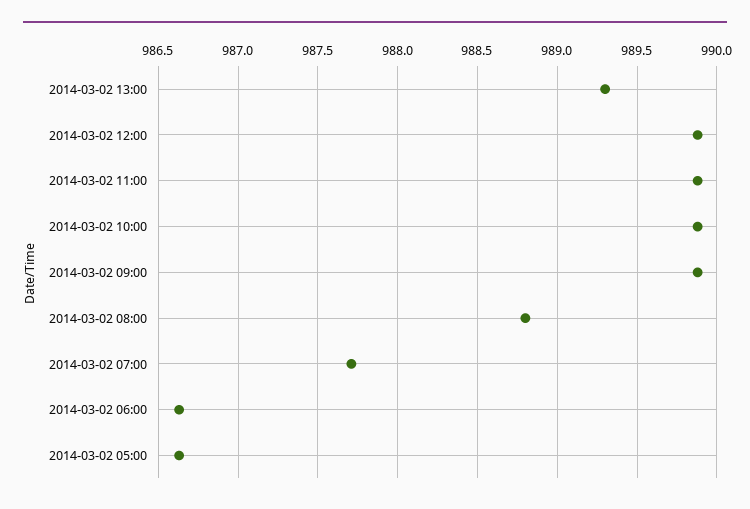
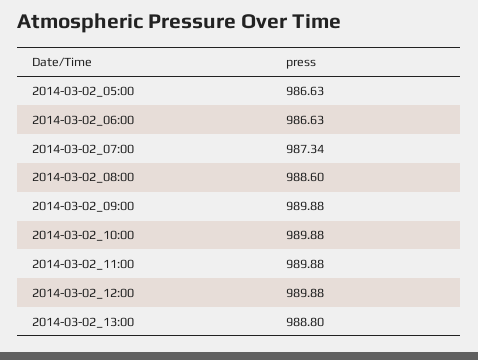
2014-03-02 13:00: 989.3 -> 988.8
2014-03-02 08:00: 988.8 -> 988.6
2014-03-02 07:00: 987.7 -> 987.34

